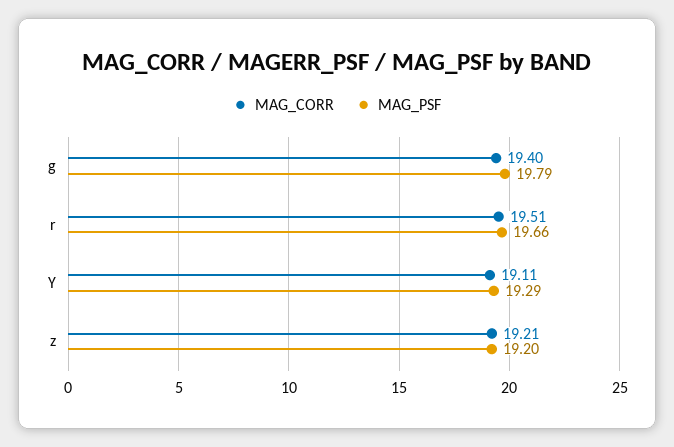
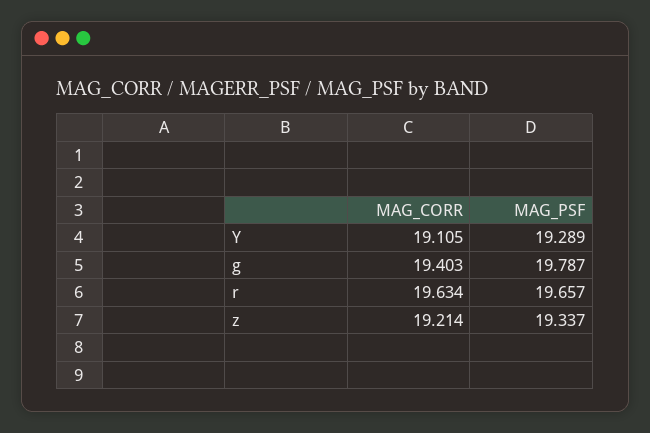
MAG_CORR, r: 19.51 -> 19.634
MAG_PSF, z: 19.2 -> 19.337

